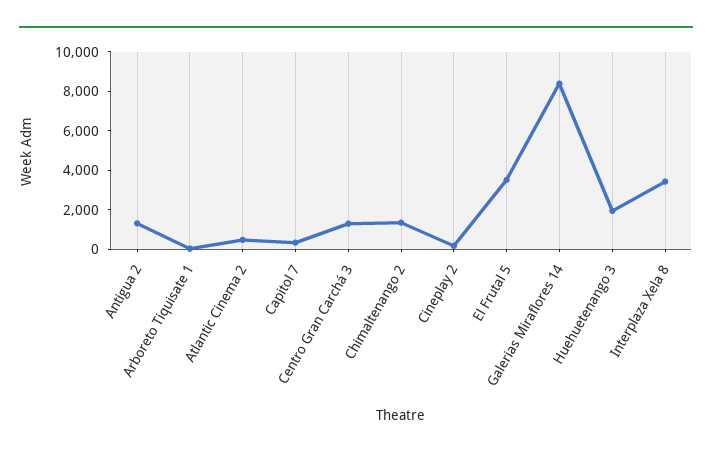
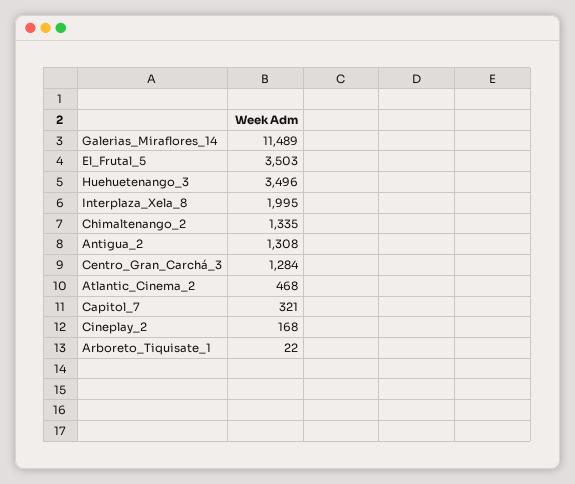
Galerias Miraflores 14: 8500 -> 11489
Huehuetenango 3: 2000 -> 3496
Interplaza Xela 8: 3500 -> 1995

